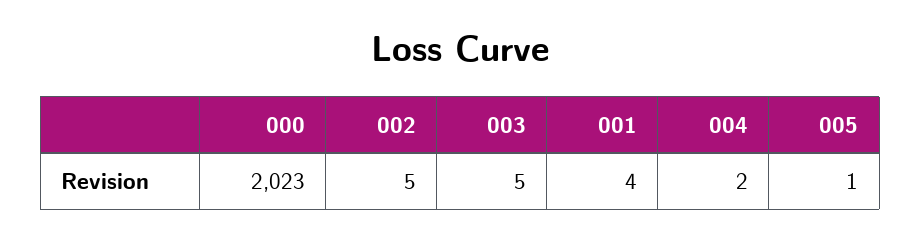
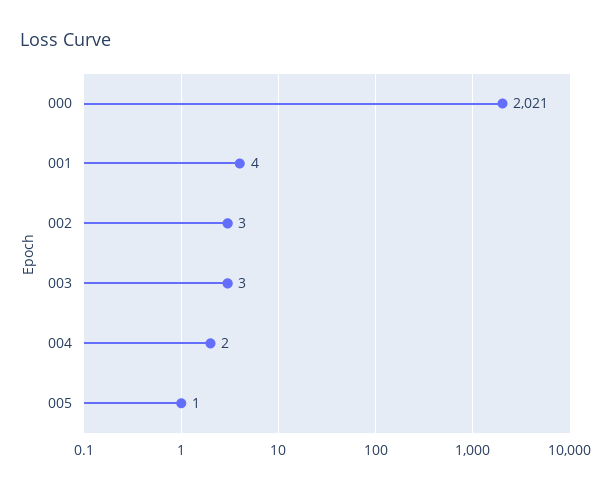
000: 2023 -> 2021
002: 5 -> 3
003: 5 -> 3

